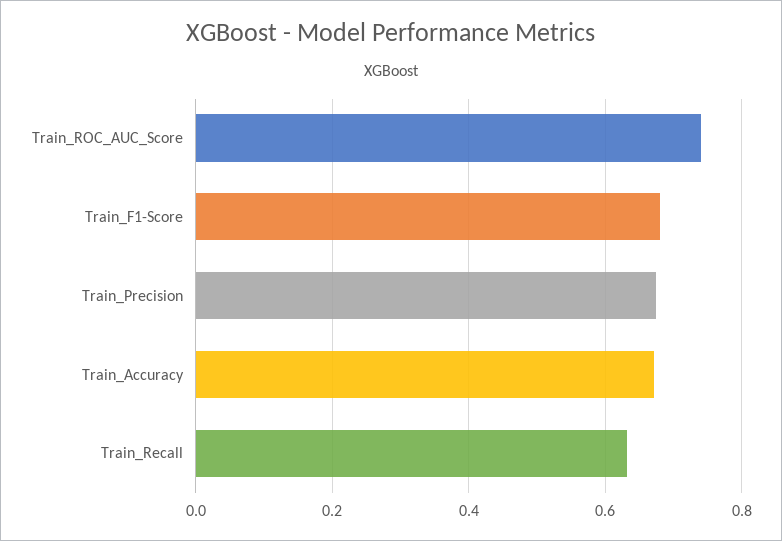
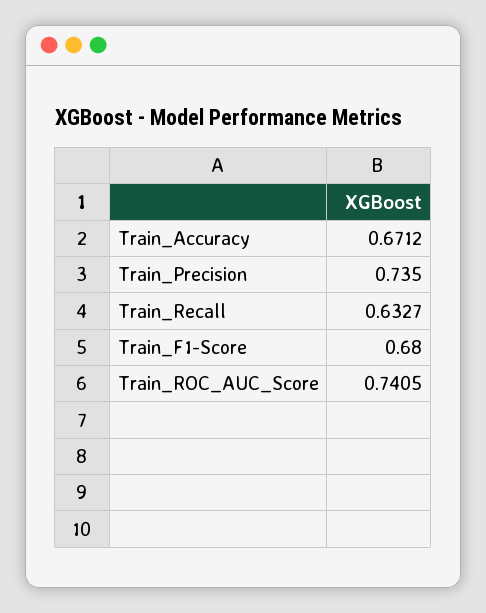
Train_Precision: 0.68 -> 0.735

